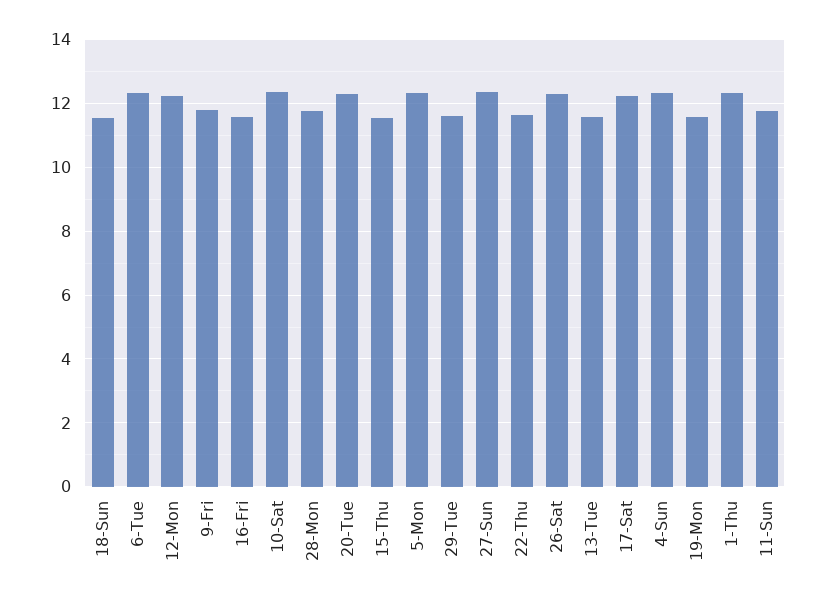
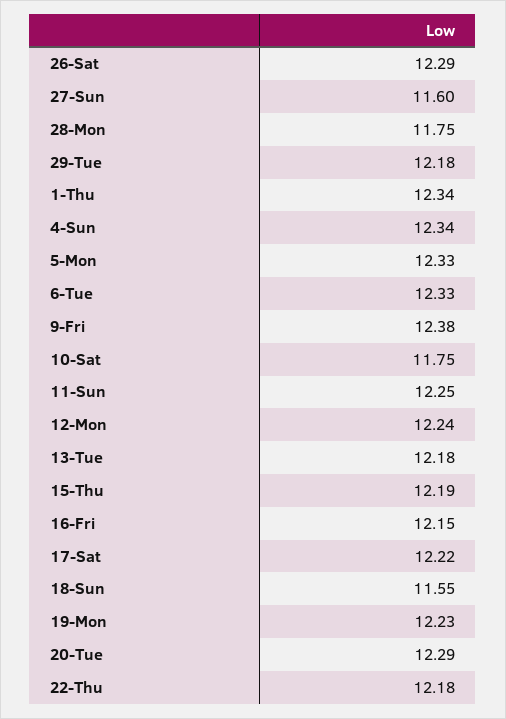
9-Fri: 11.8 -> 12.38
16-Fri: 11.6 -> 12.15
10-Sat: 12.4 -> 11.75
15-Thu: 11.6 -> 12.19
29-Tue: 11.6 -> 12.18
27-Sun: 12.4 -> 11.6
22-Thu: 11.6 -> 12.18
13-Tue: 11.6 -> 12.18
19-Mon: 11.6 -> 12.23
11-Sun: 11.8 -> 12.25

